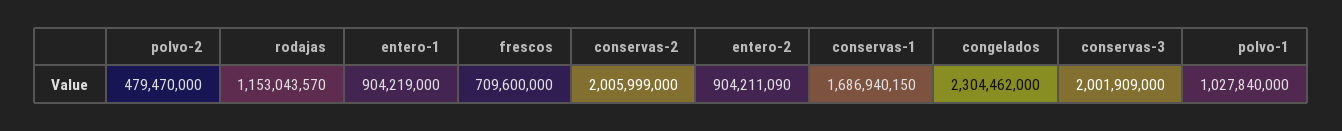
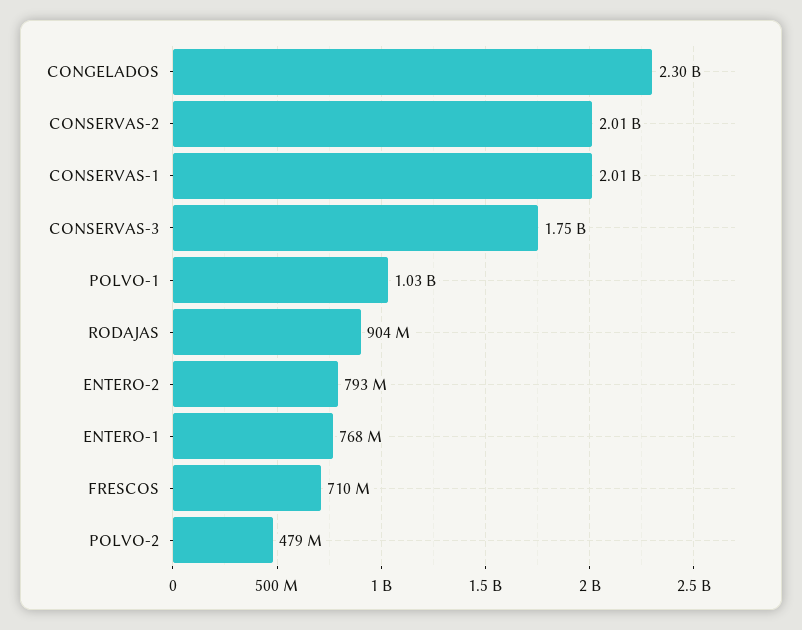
rodajas: 1153043570 -> 904000000
entero-1: 904219000 -> 768000000
entero-2: 904211090 -> 793000000
conservas-1: 1686940150 -> 2010000000
conservas-3: 2001909000 -> 1750000000

